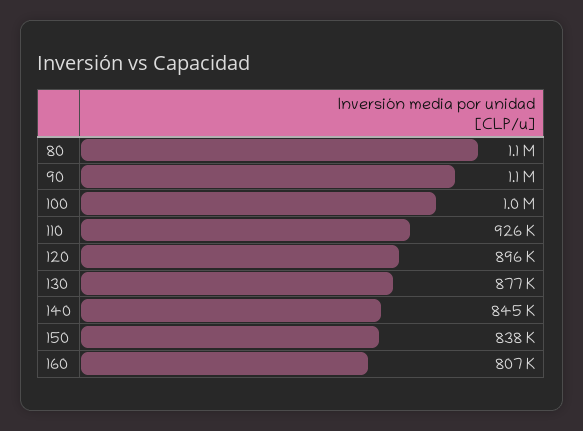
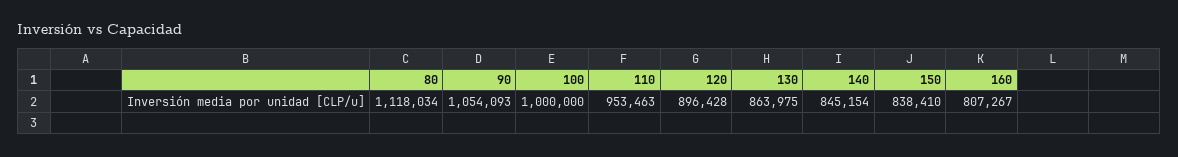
110: 926000 -> 953463
130: 877000 -> 863975

